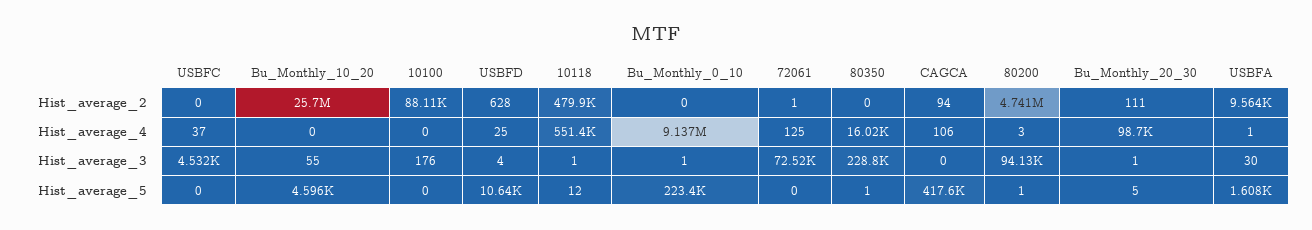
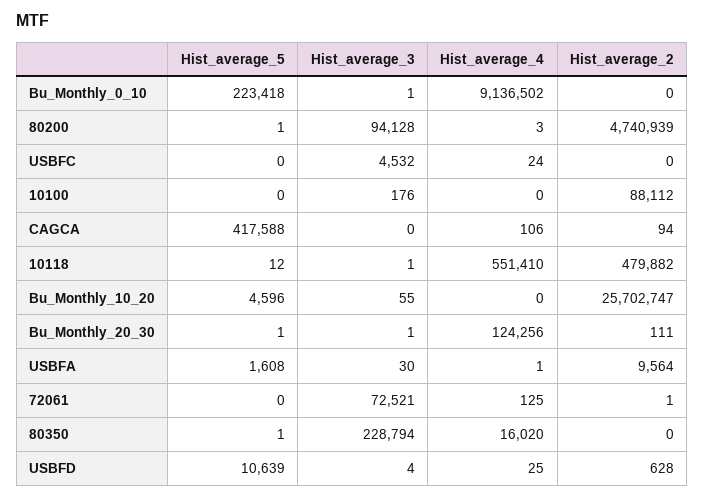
USBFC, Hist_average_4: 37 -> 24
Bu_Monthly_20_30, Hist_average_4: 98700 -> 124256
Bu_Monthly_20_30, Hist_average_5: 5 -> 1

